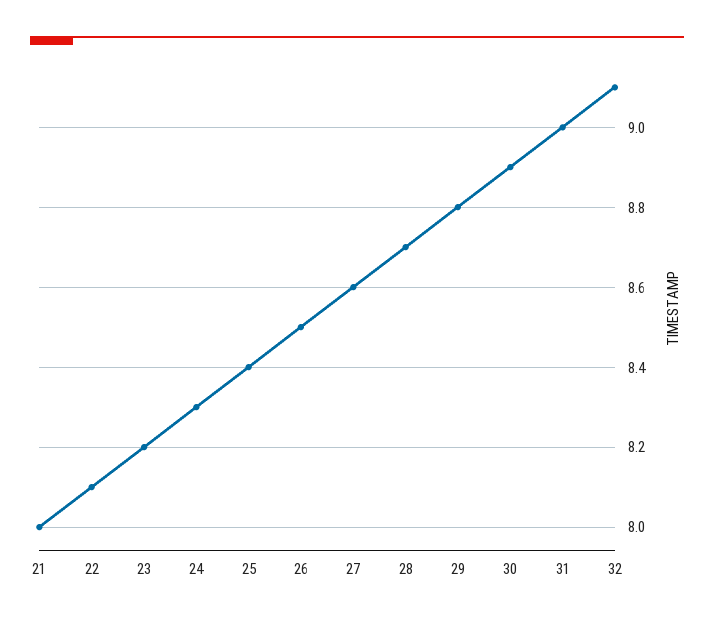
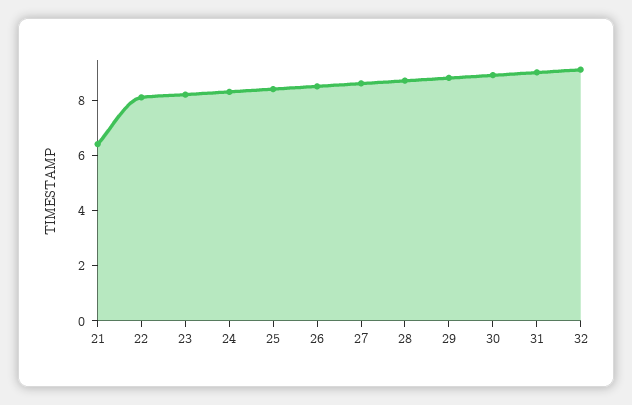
21: 8 -> 6.5

